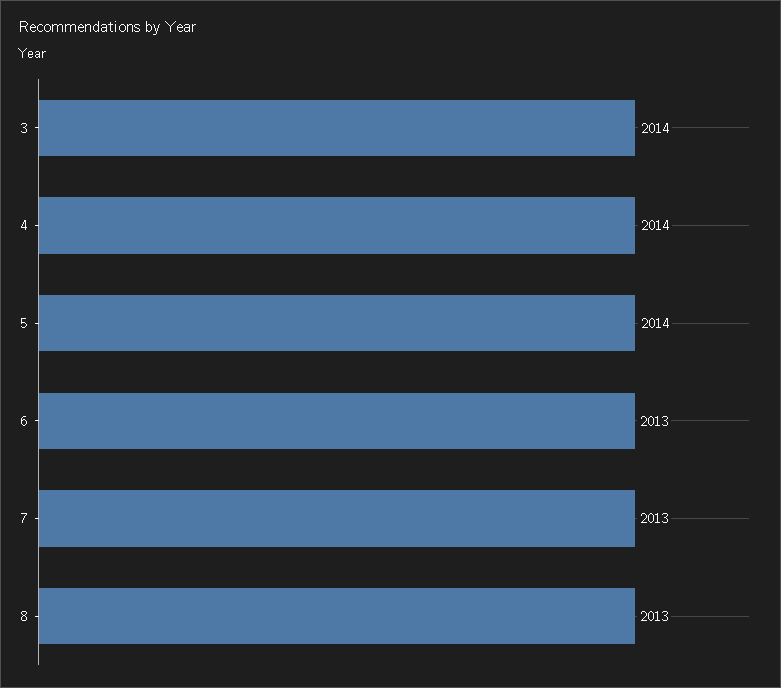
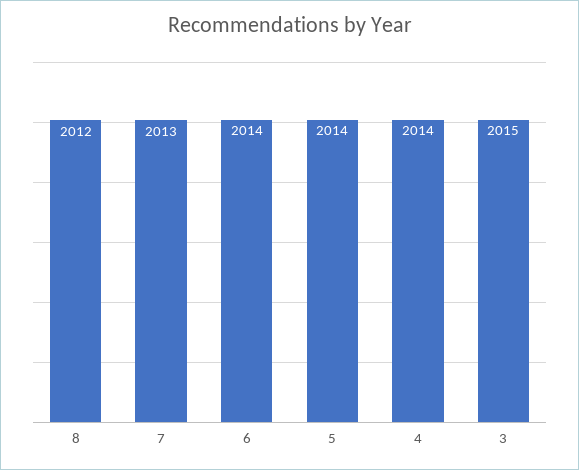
3: 2014 -> 2015
6: 2013 -> 2014
8: 2013 -> 2012

